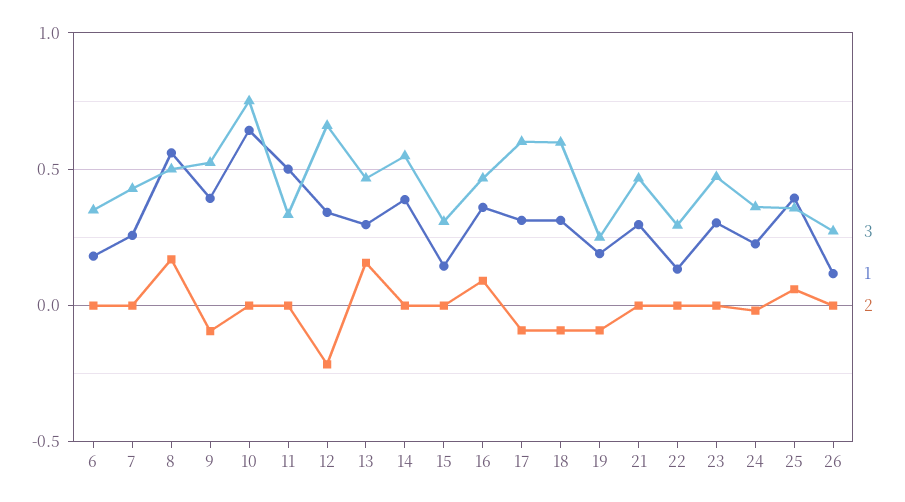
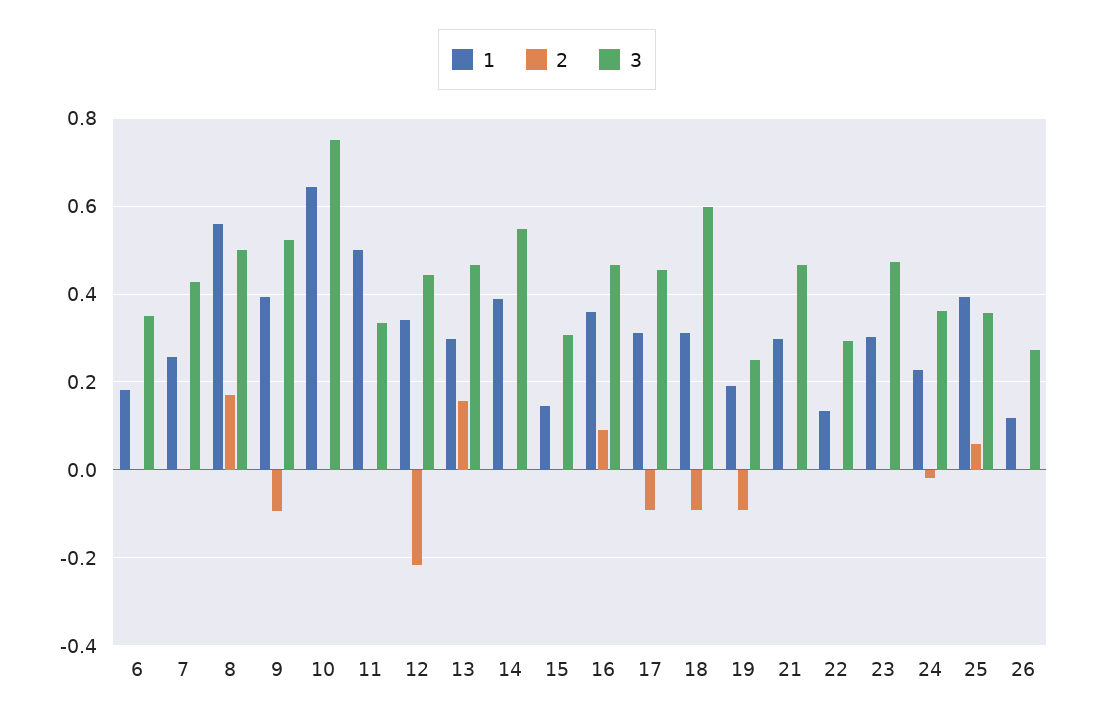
3, 12: 0.65 -> 0.44
3, 17: 0.6 -> 0.46

